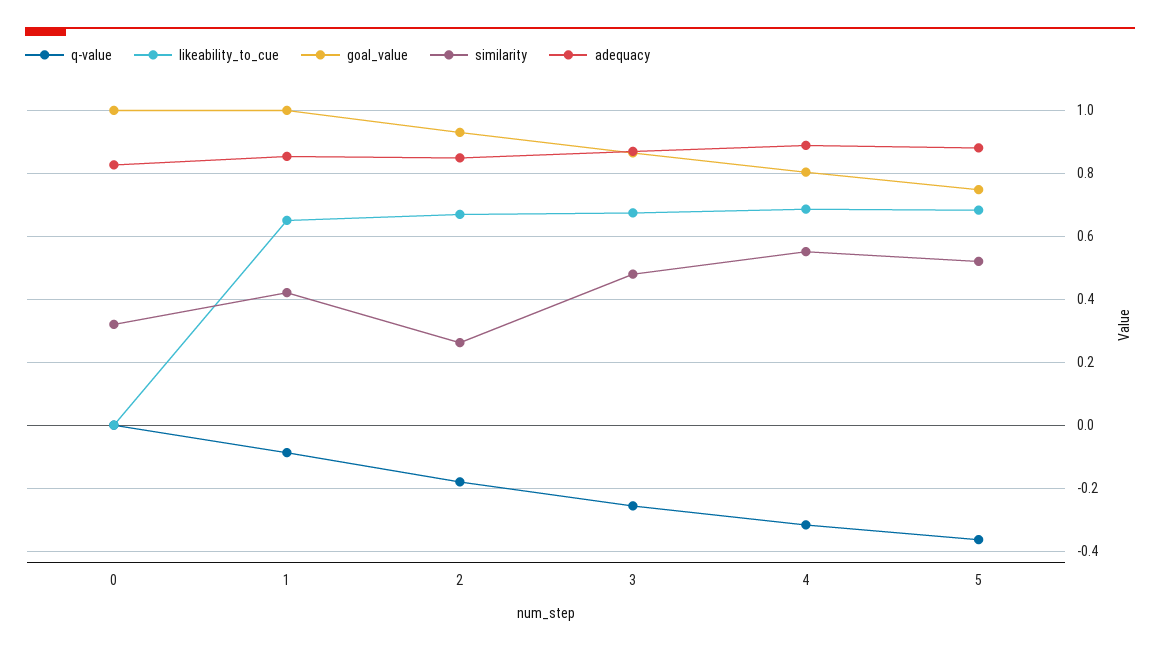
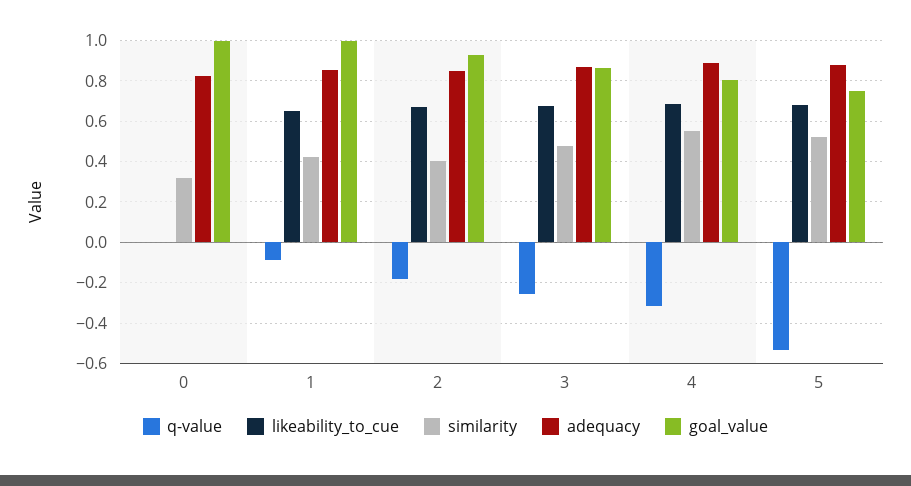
similarity, 2: 0.26 -> 0.4
q-value, 5: -0.36 -> -0.55

